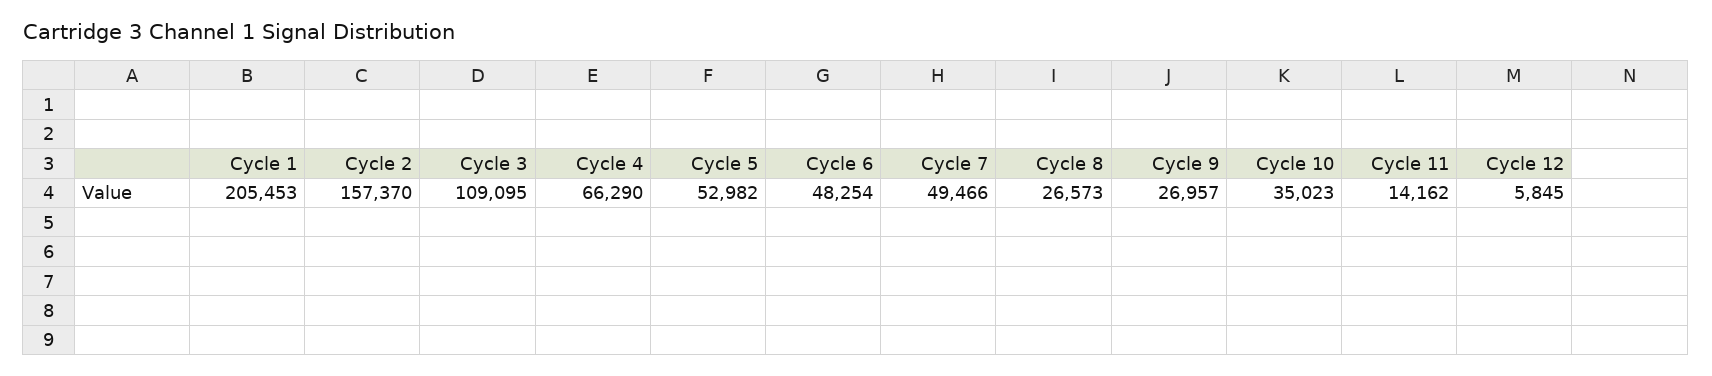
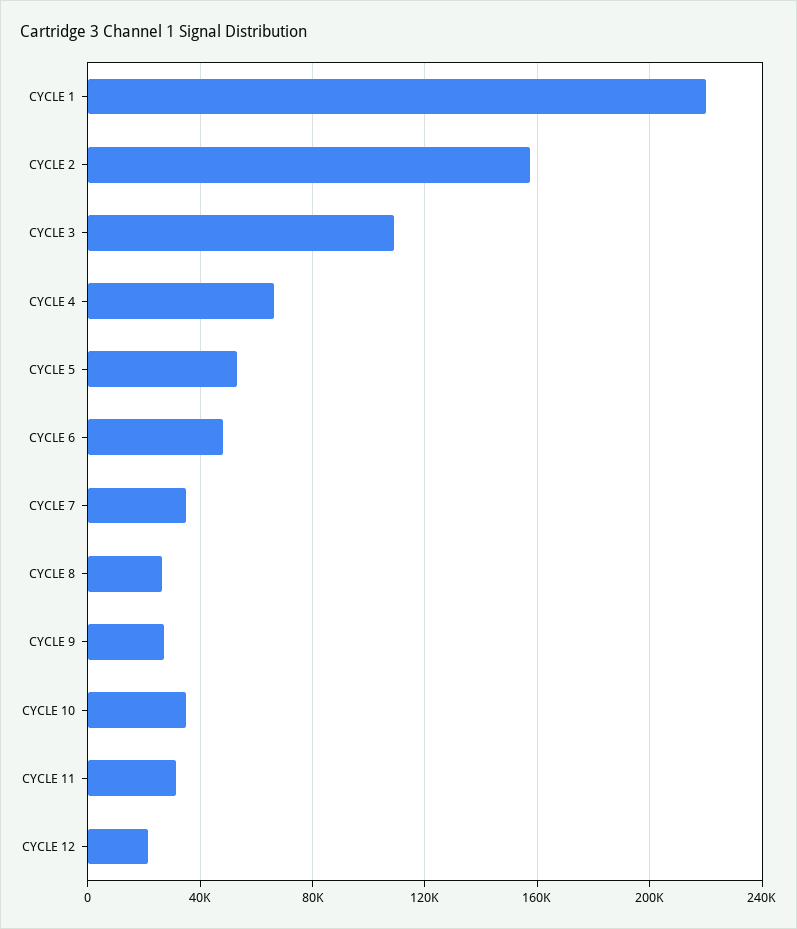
Cycle 1: 205453 -> 220000
Cycle 7: 49466 -> 35000
Cycle 11: 14162 -> 30000
Cycle 12: 5845 -> 20000

